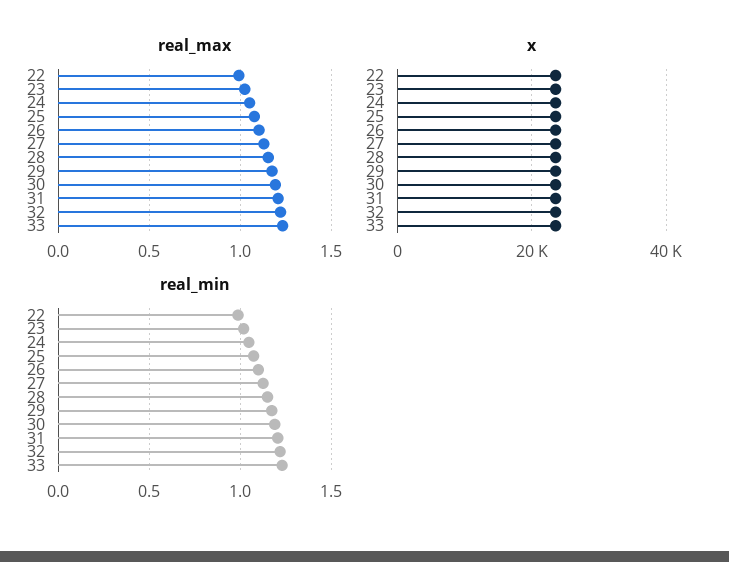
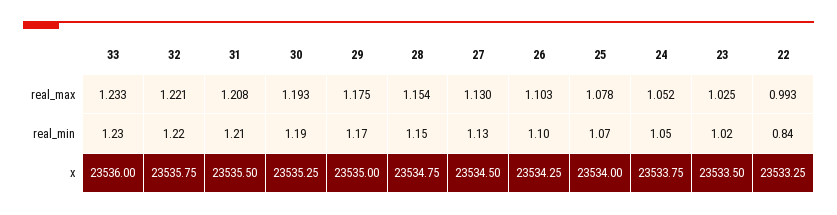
real_min, 22: 1 -> 0.84

